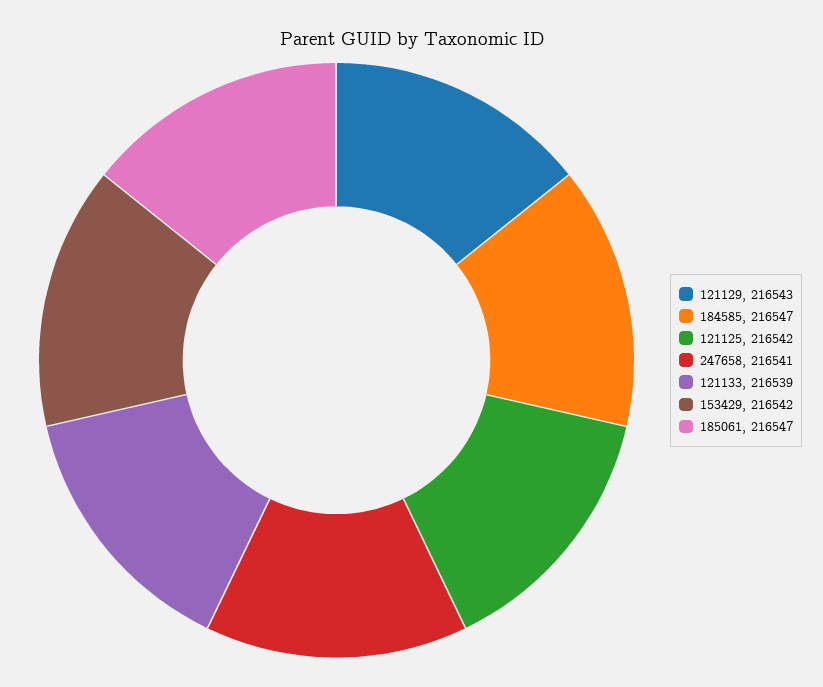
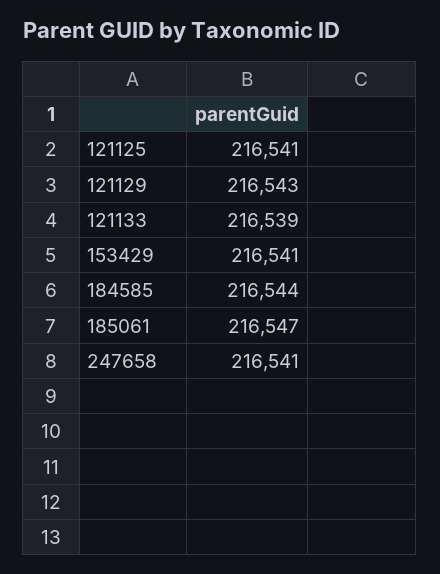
184585: 216547 -> 216544
121125: 216542 -> 216541
153429: 216542 -> 216541

